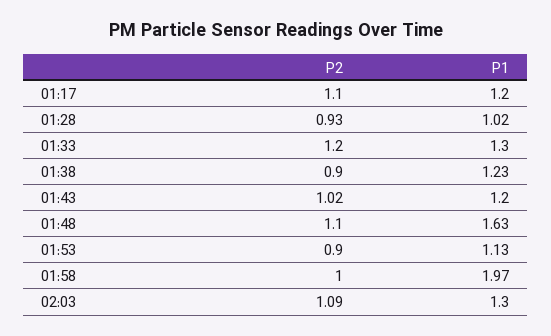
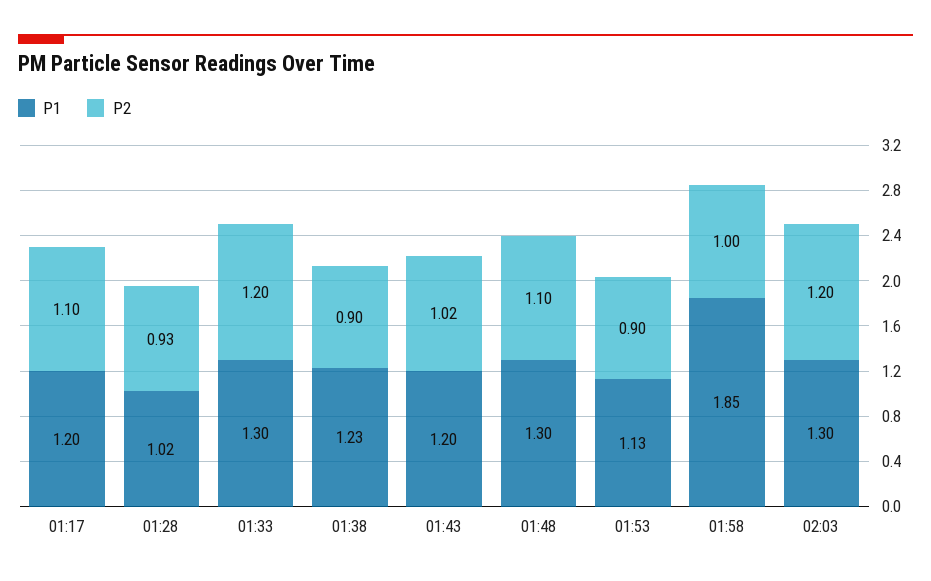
P1, 01:48: 1.63 -> 1.3
P1, 01:58: 1.97 -> 1.85
P2, 02:03: 1.09 -> 1.2

